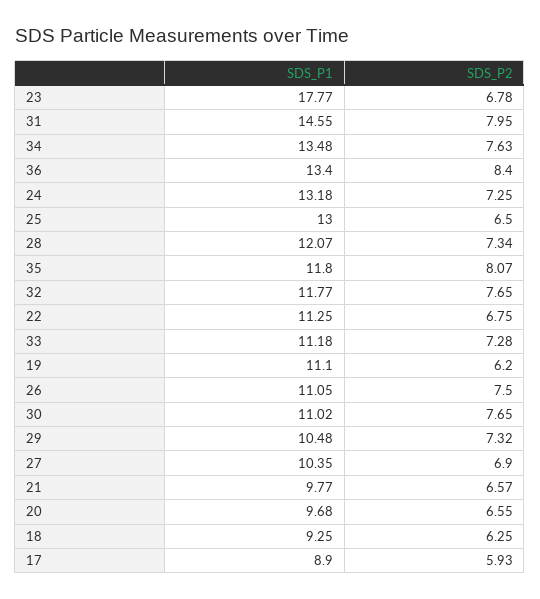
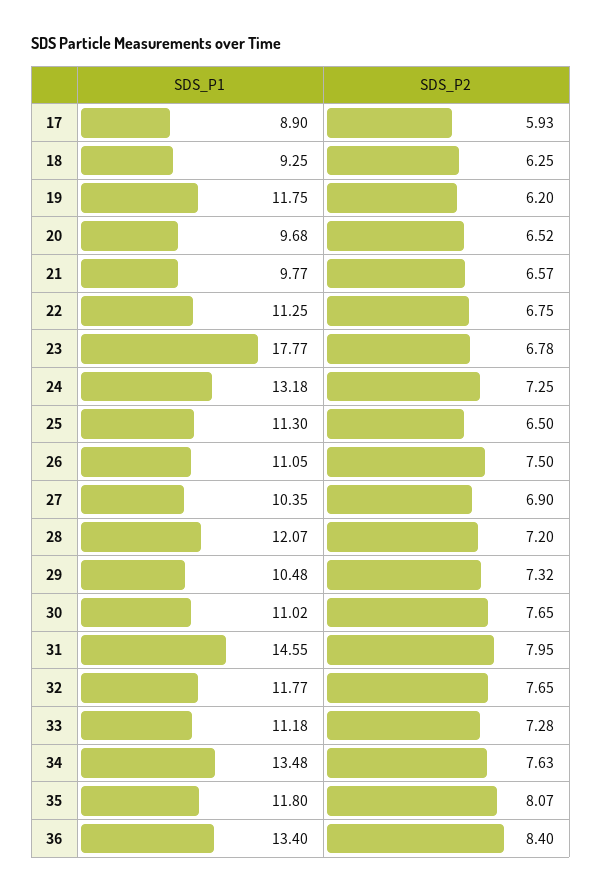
SDS_P1, 25: 13 -> 11.3
SDS_P2, 28: 7.34 -> 7.2
SDS_P1, 19: 11.1 -> 11.75
SDS_P2, 20: 6.55 -> 6.52

